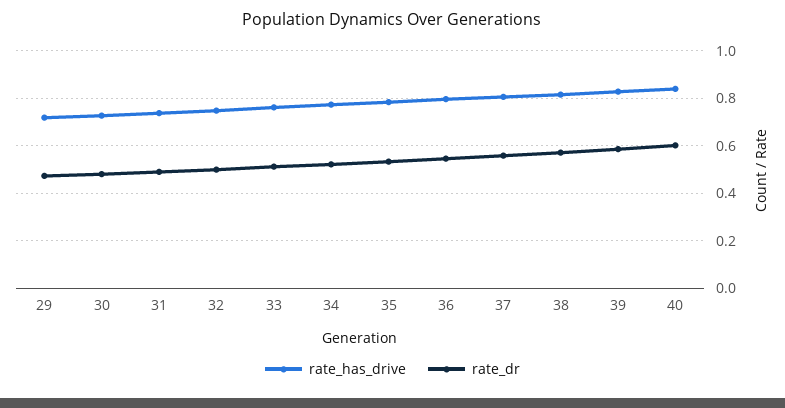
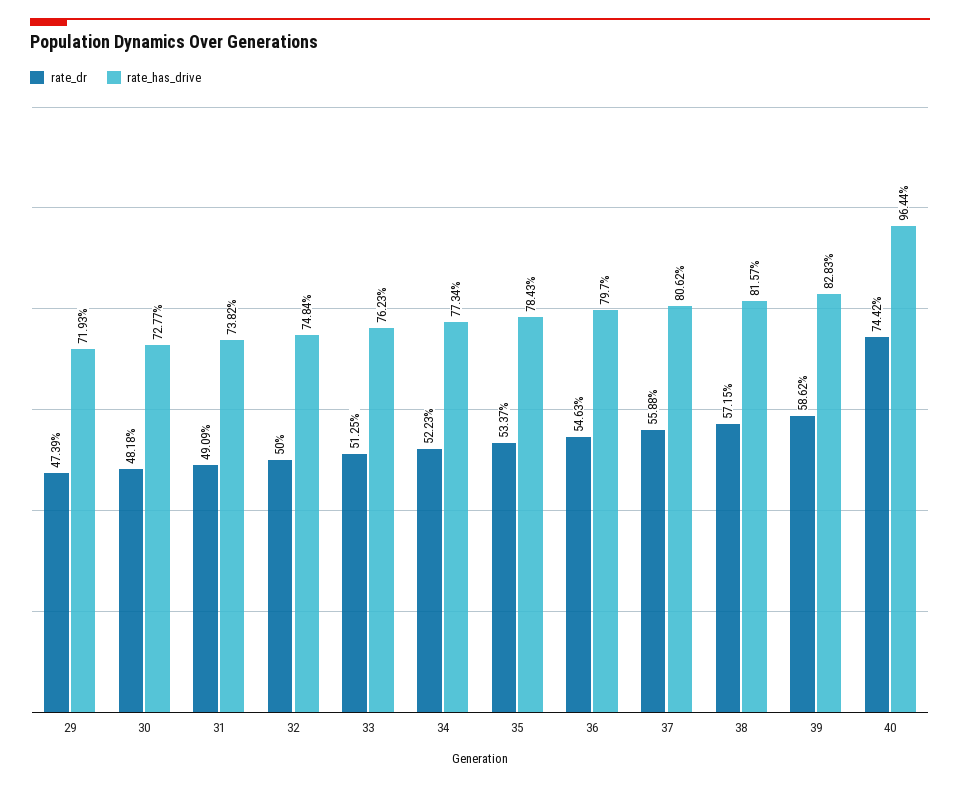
rate_has_drive, 40: 0.85 -> 0.9644
rate_dr, 40: 0.6 -> 0.7442

